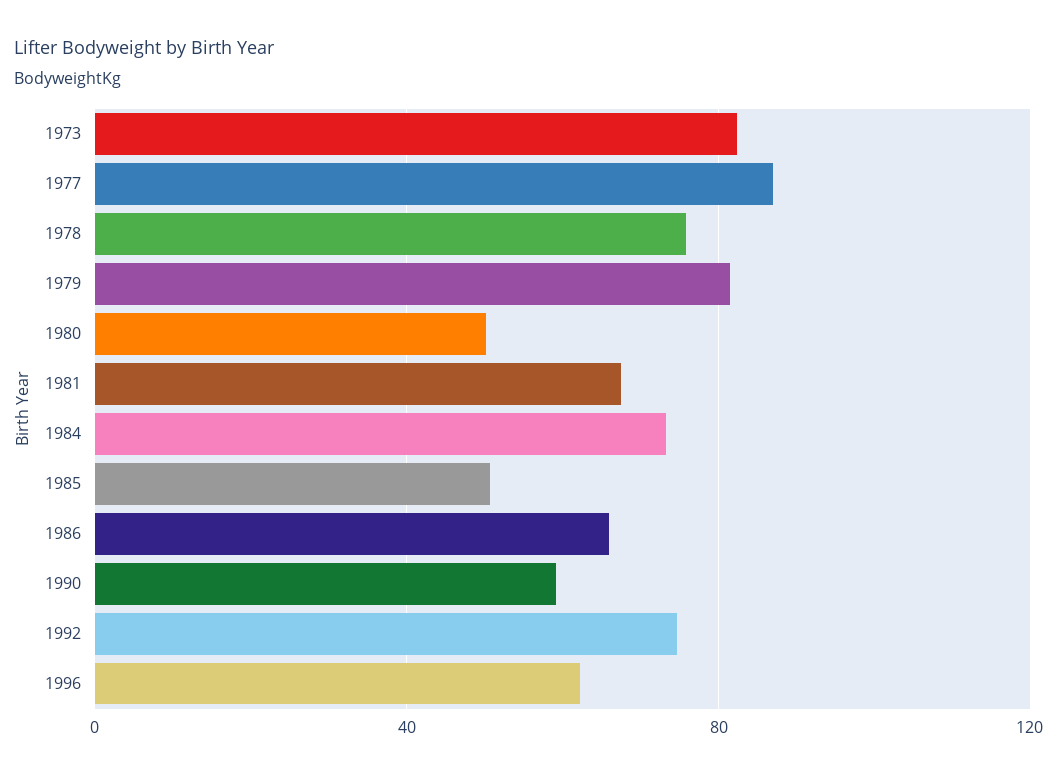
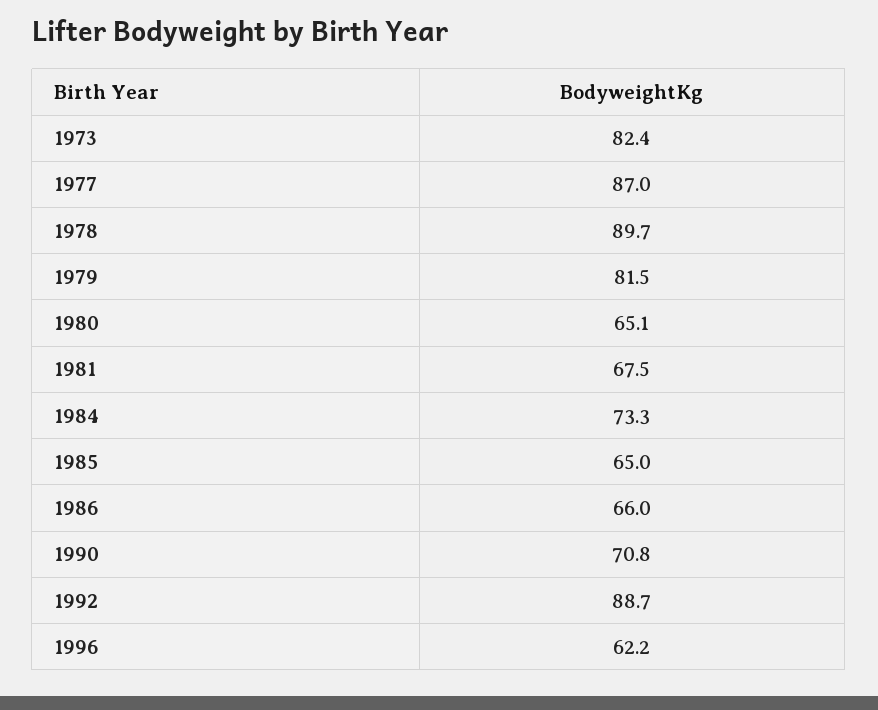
1978: 75 -> 89.7
1980: 50 -> 65.1
1985: 50 -> 65
1990: 60 -> 70.8
1992: 75 -> 88.7

